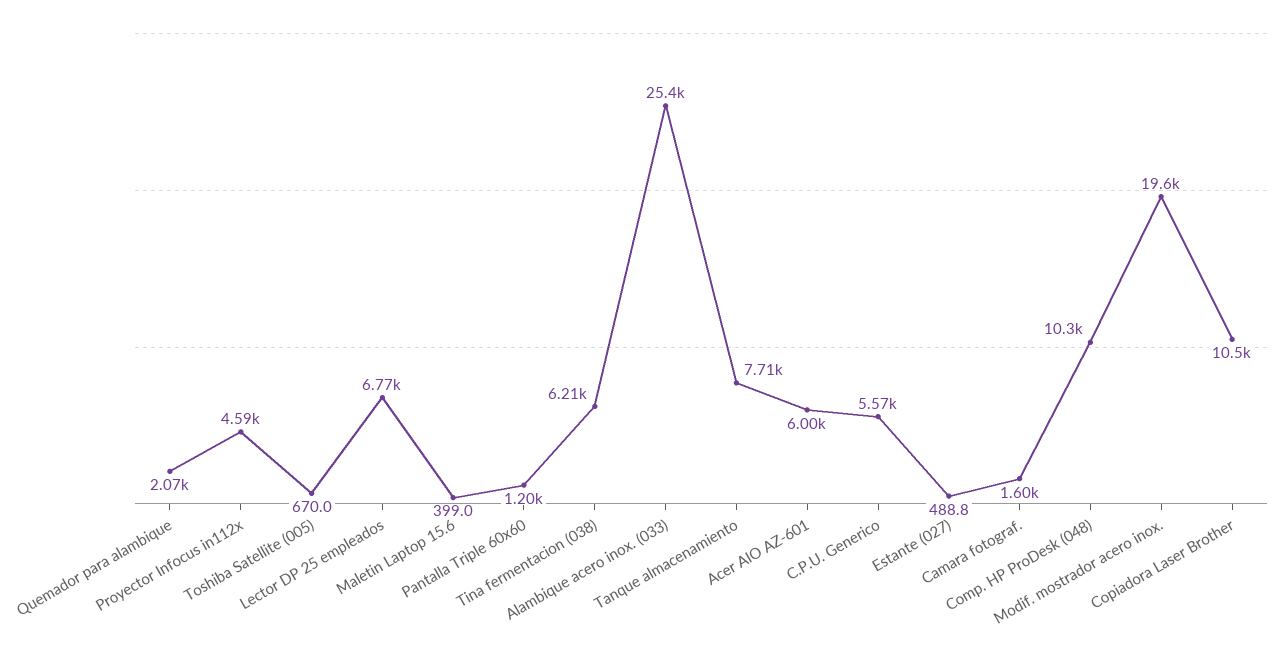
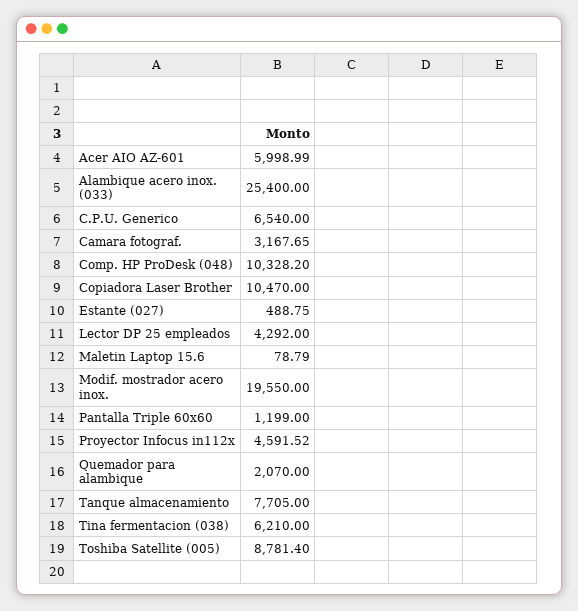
Toshiba Satellite (005): 670 -> 8781.4
Lector DP 25 empleados: 6770 -> 4292
Maletin Laptop 15.6: 399 -> 78.79
C.P.U. Generico: 5570 -> 6540
Camara fotograf.: 1600 -> 3167.65

